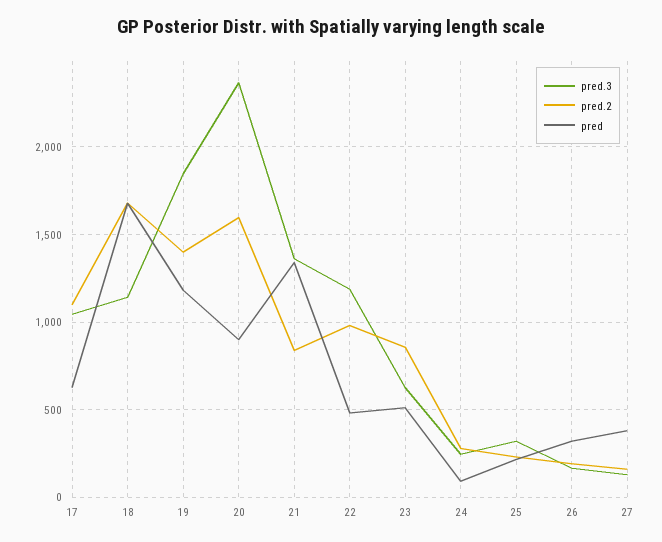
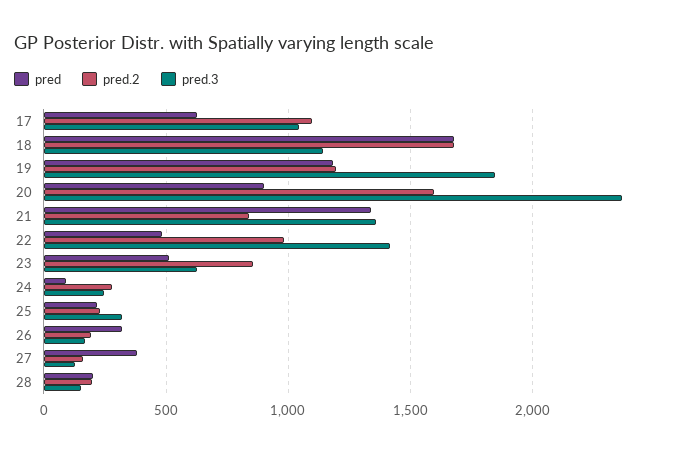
pred.2, 19: 1400 -> 1200
pred.3, 22: 1200 -> 1400
pred, 28: none -> 200
pred.2, 28: none -> 200
pred.3, 28: none -> 150

